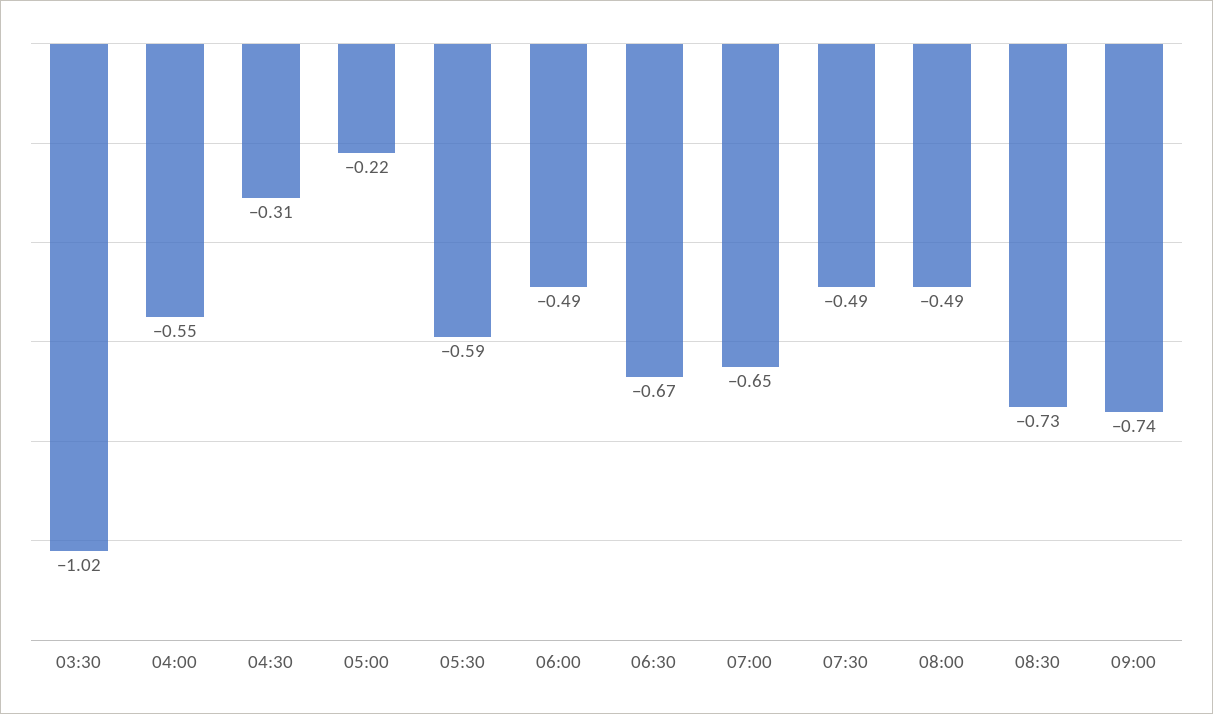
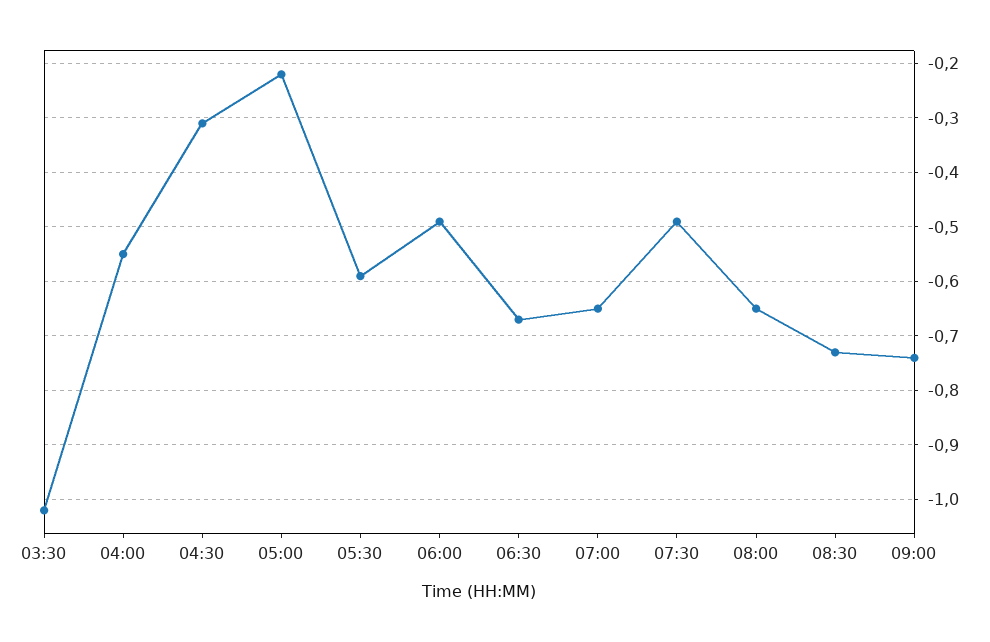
08:00: -0.49 -> -0.65

